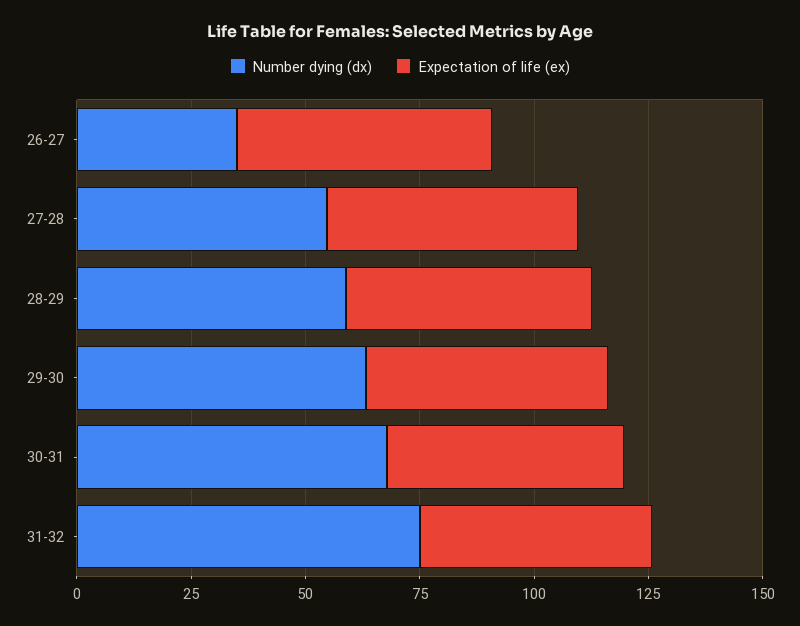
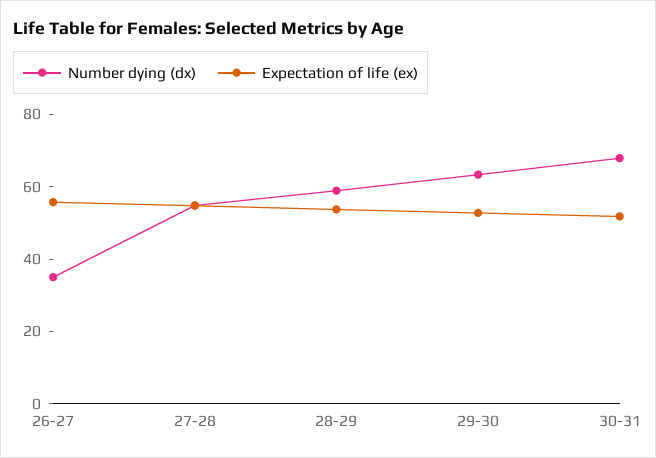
Number dying (dx), 31-32: 75 -> none
Expectation of life (ex), 31-32: 50 -> none

